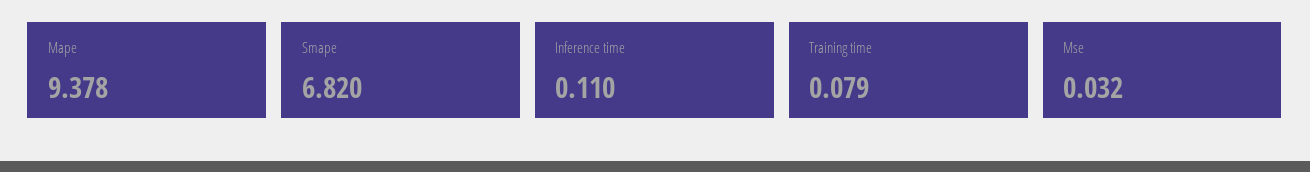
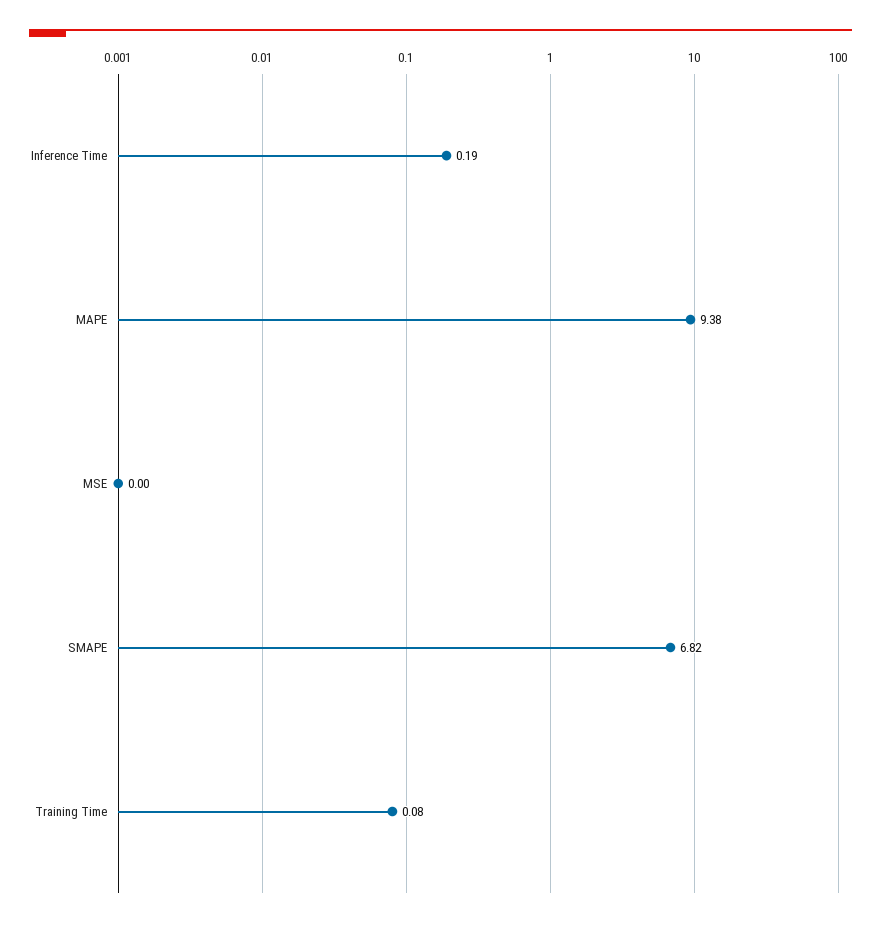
Inference time: 0.11 -> 0.19
Mse: 0.032 -> 0

